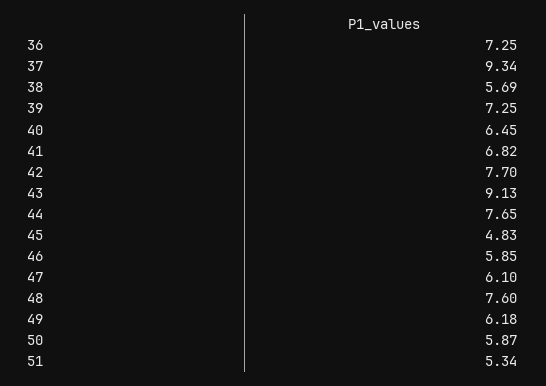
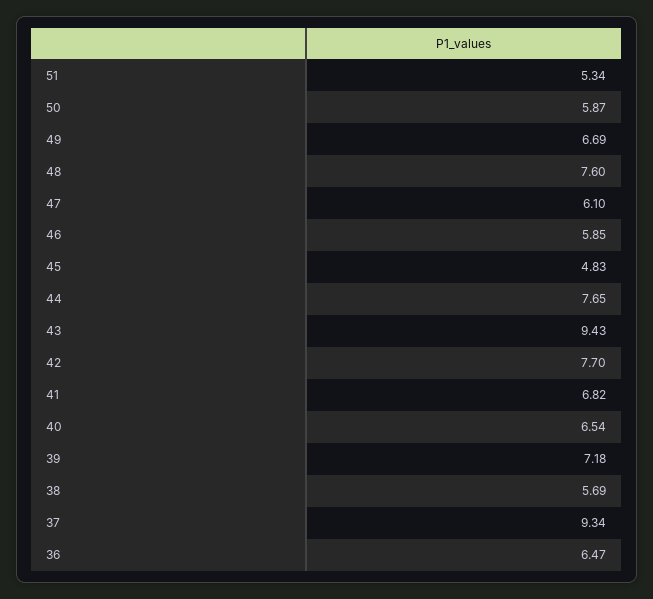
36: 7.25 -> 6.47
39: 7.25 -> 7.18
40: 6.45 -> 6.54
43: 9.13 -> 9.43
49: 6.18 -> 6.69

